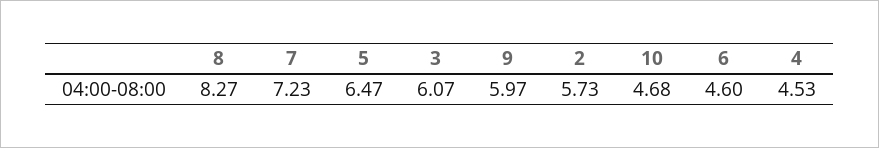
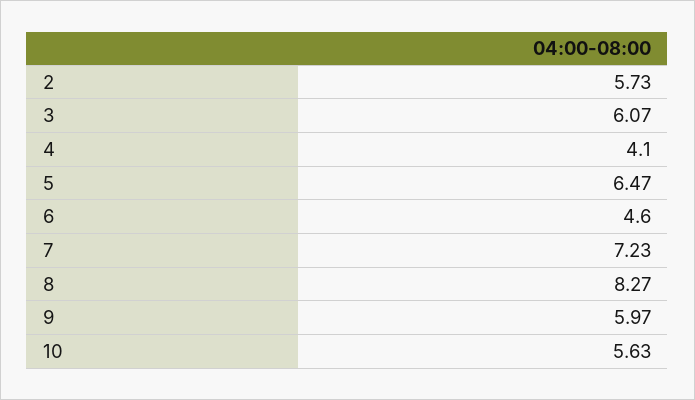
10: 4.68 -> 5.63
4: 4.53 -> 4.1

